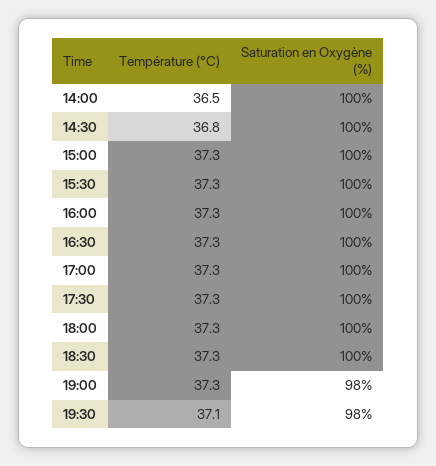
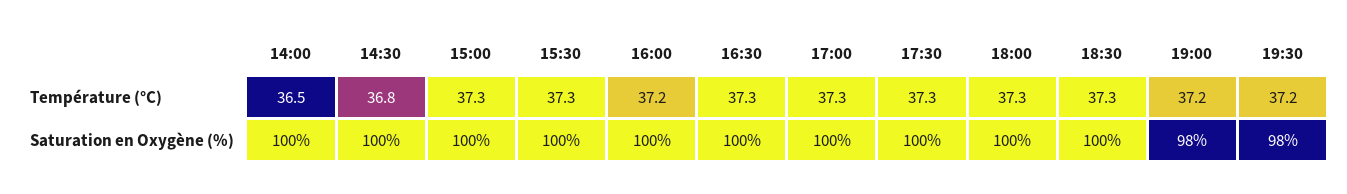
Température (°C), 16:00: 37.3 -> 37.2
Température (°C), 19:00: 37.3 -> 37.2
Température (°C), 19:30: 37.1 -> 37.2

